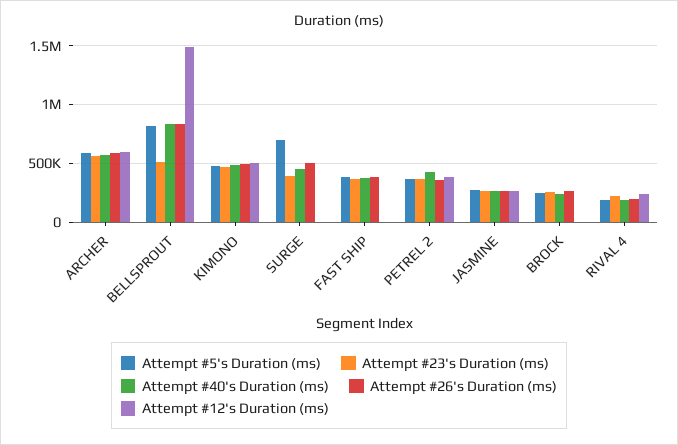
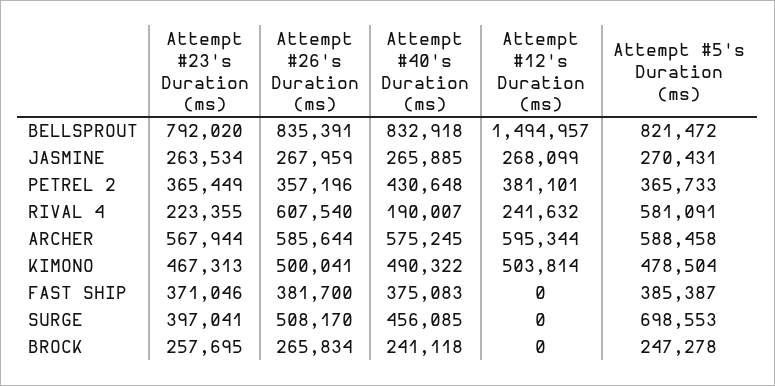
Attempt #23's Duration (ms), BELLSPROUT: 500000 -> 792020
Attempt #5's Duration (ms), RIVAL 4: 200000 -> 581091
Attempt #26's Duration (ms), RIVAL 4: 200000 -> 607540

